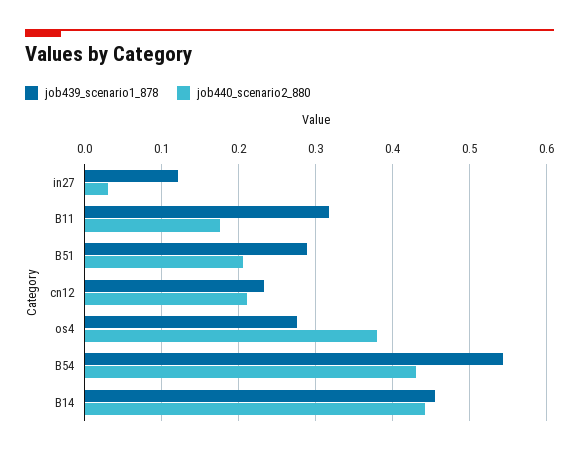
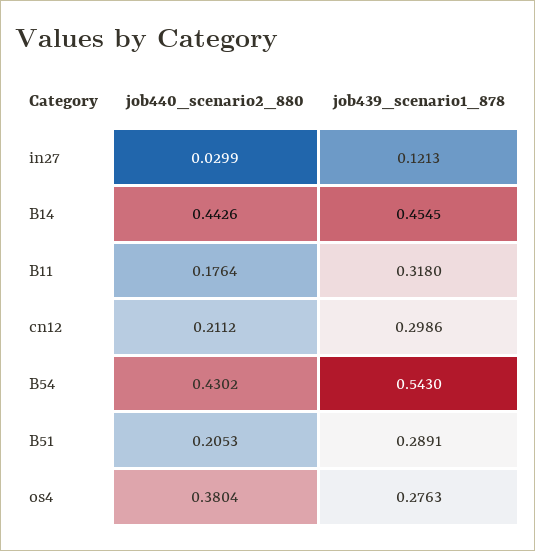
job439_scenario1_878, cn12: 0.23 -> 0.2986

